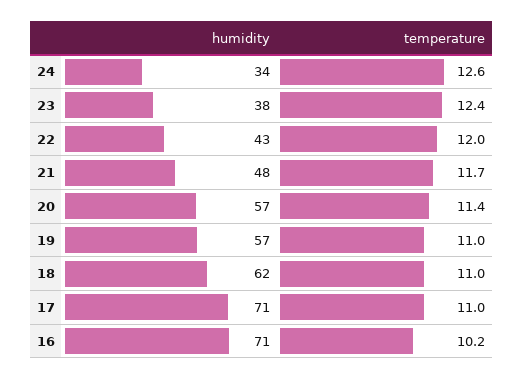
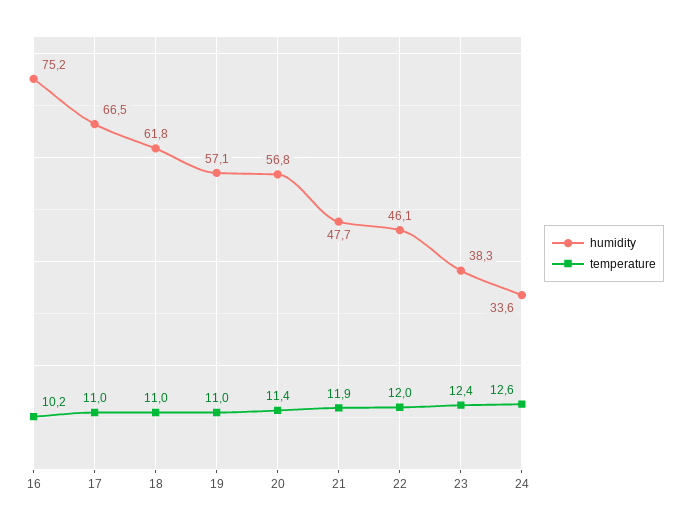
humidity, 22: 43 -> 46.1
temperature, 21: 11.7 -> 11.9
humidity, 17: 71 -> 66.5
humidity, 16: 71 -> 75.2

